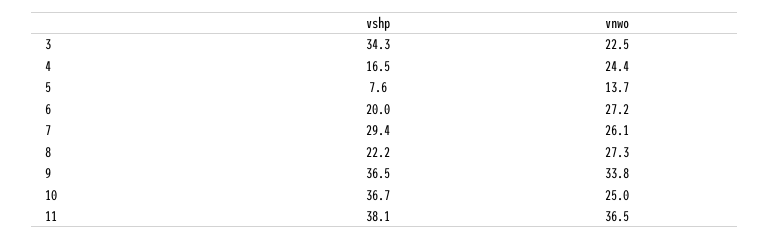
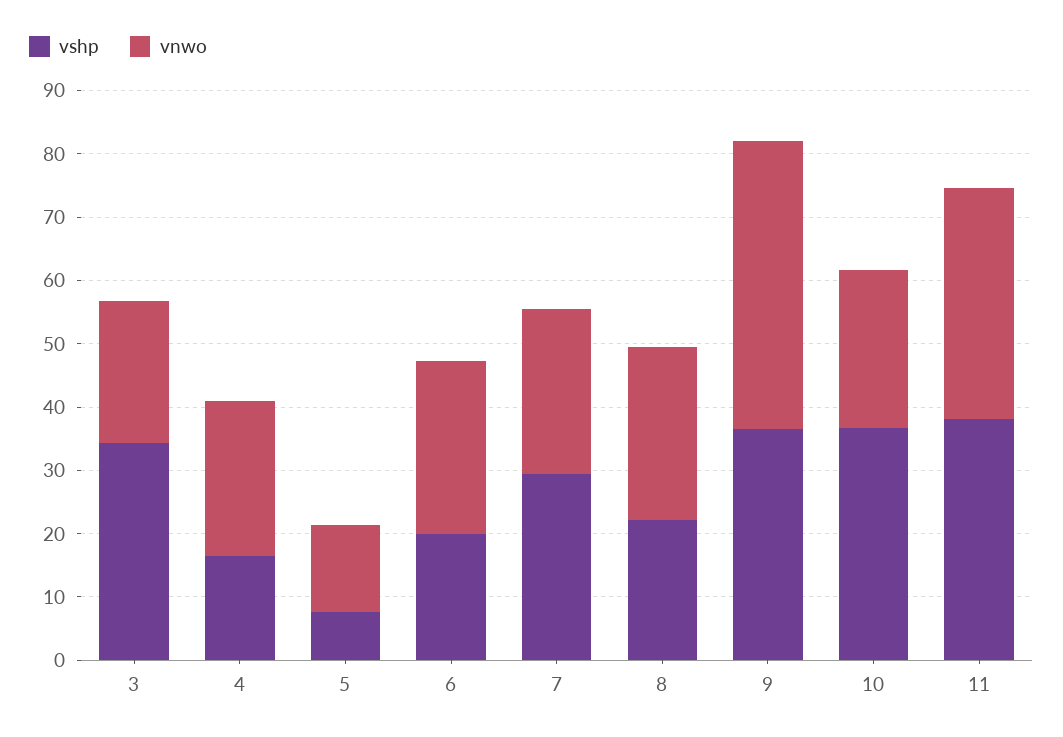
vnwo, 9: 33.8 -> 46

